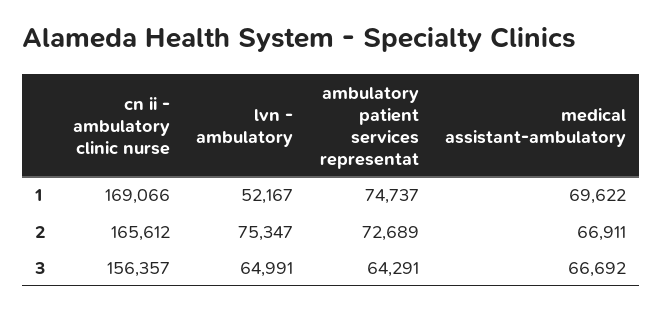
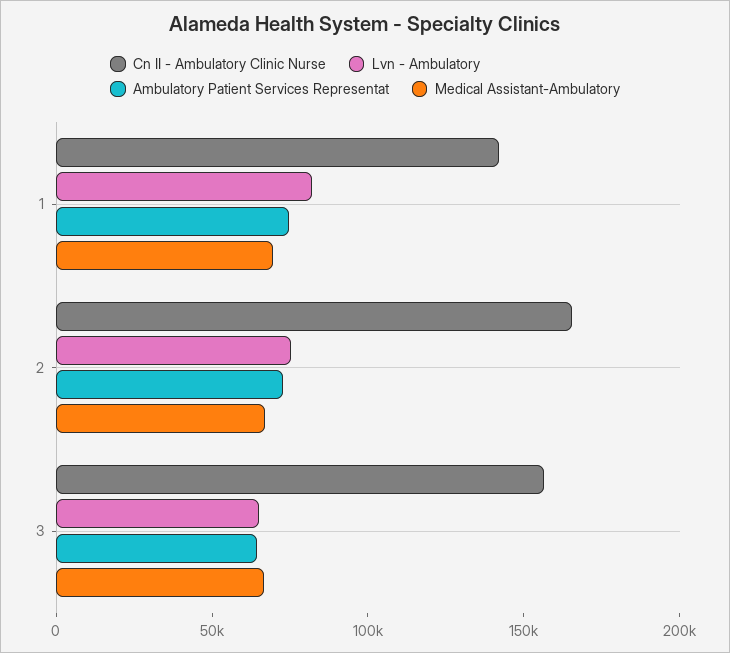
cn ii - ambulatory clinic nurse, 1: 169066 -> 140000
lvn - ambulatory, 1: 52167 -> 80000

